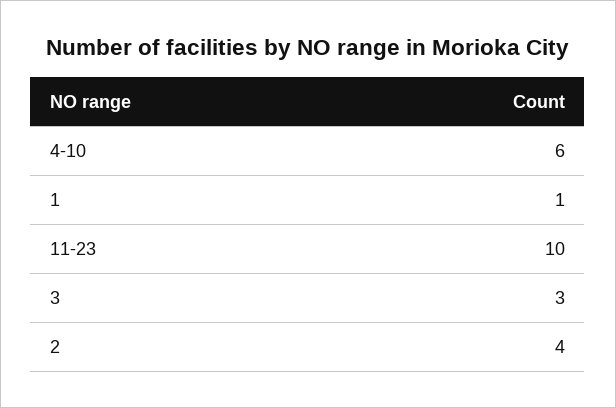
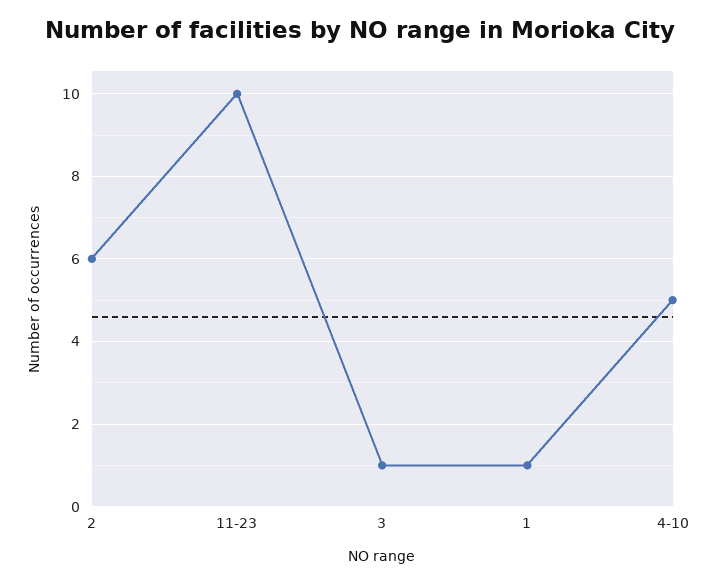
4-10: 6 -> 5
3: 3 -> 1
2: 4 -> 6

